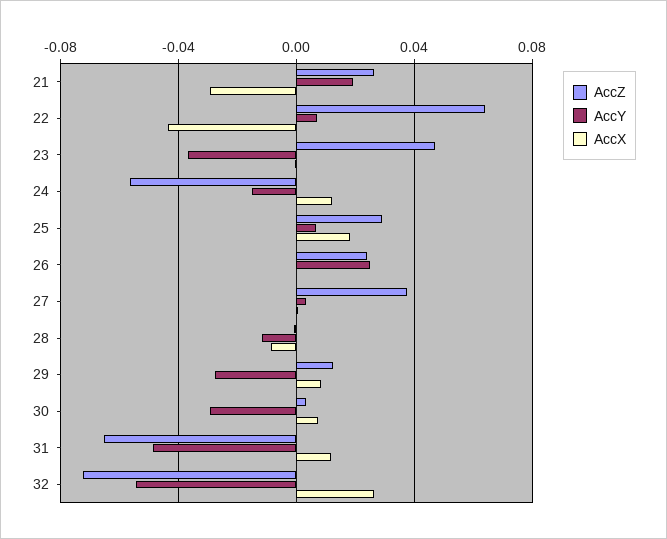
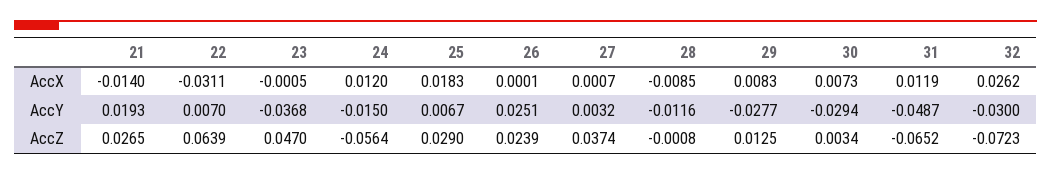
AccX, 21: -0.03 -> -0.014
AccX, 22: -0.045 -> -0.0311
AccY, 32: -0.055 -> -0.03

